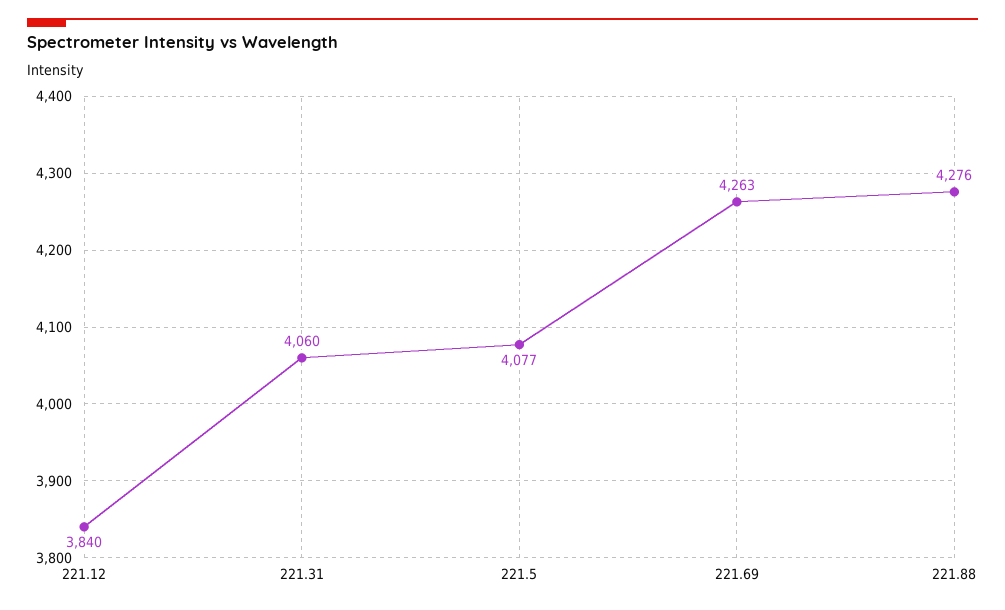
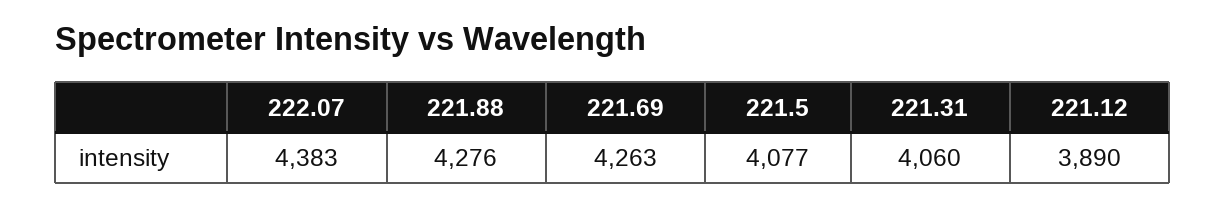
221.12: 3840 -> 3890
222.07: none -> 4383

